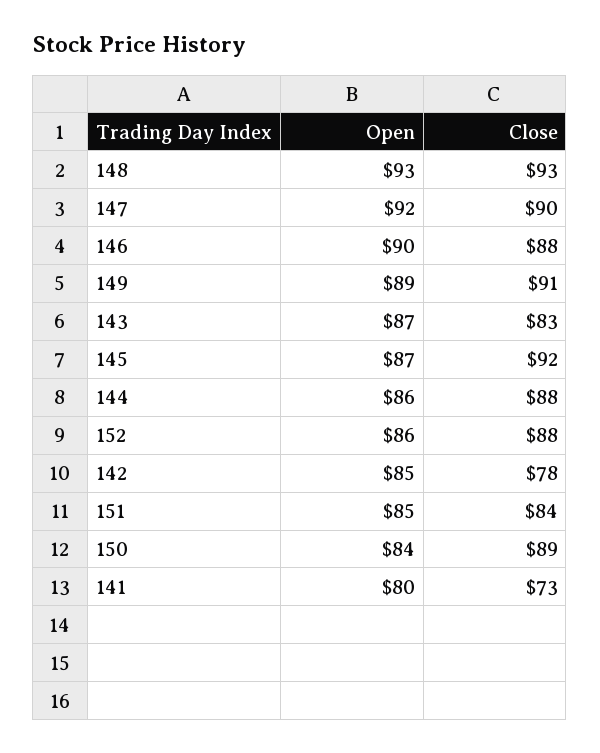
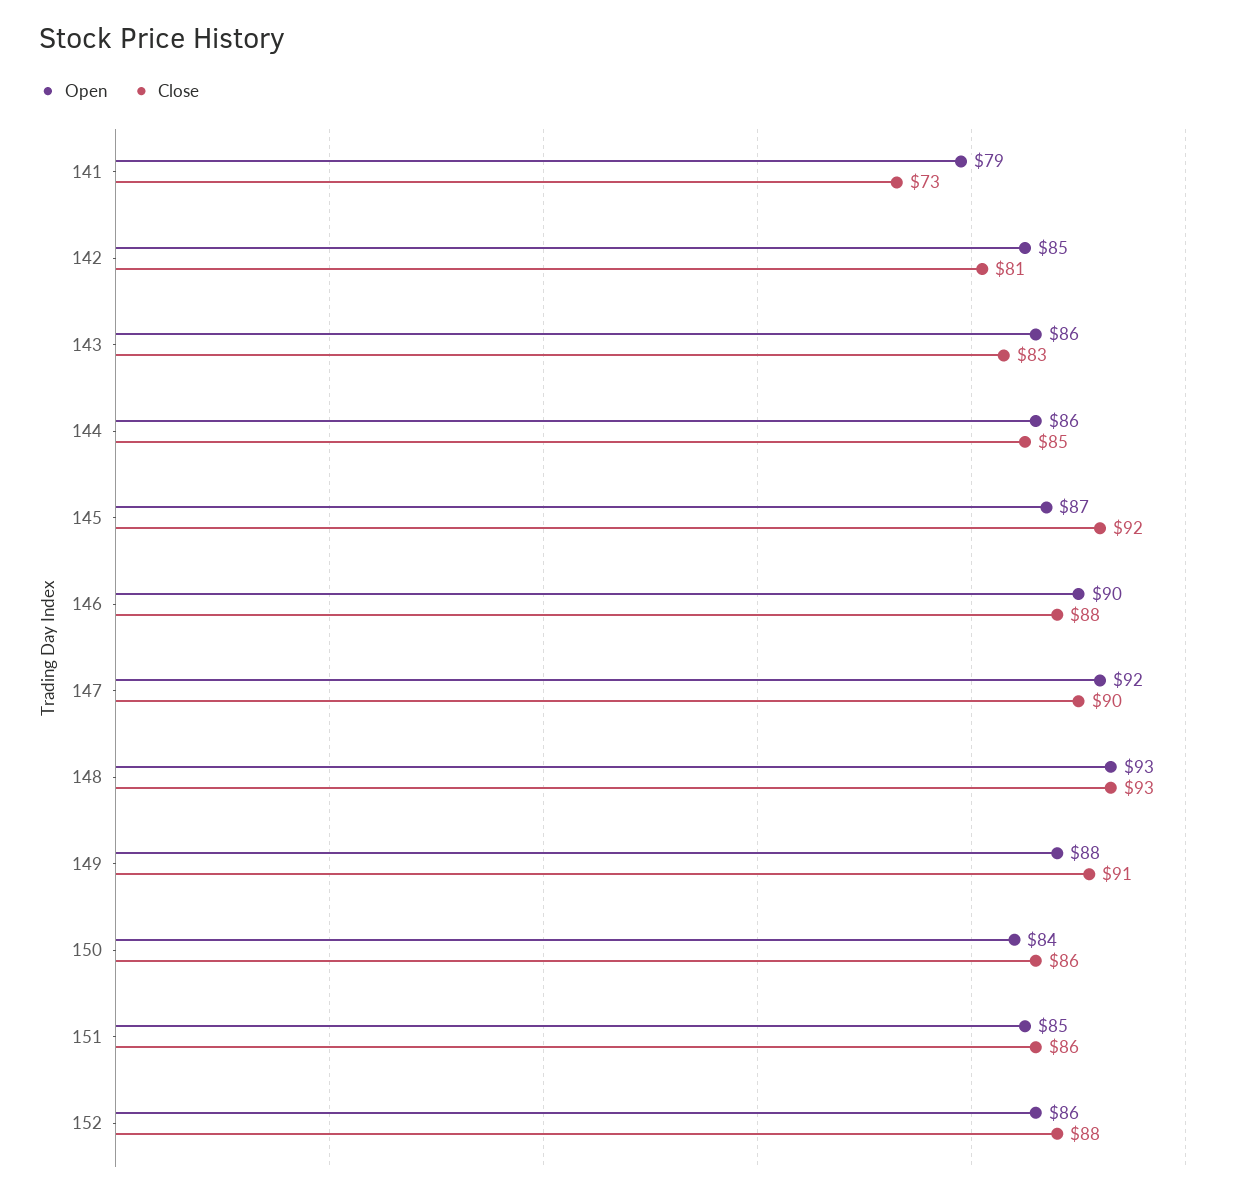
Open, 149: 89 -> 88
Open, 143: 87 -> 86
Close, 144: 88 -> 85
Close, 142: 78 -> 81
Close, 151: 84 -> 86
Close, 150: 89 -> 86
Open, 141: 80 -> 79

